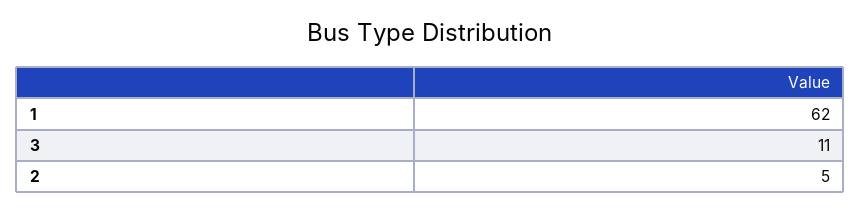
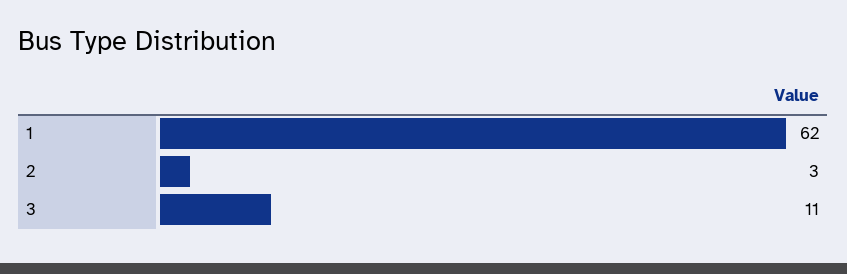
2: 5 -> 3

